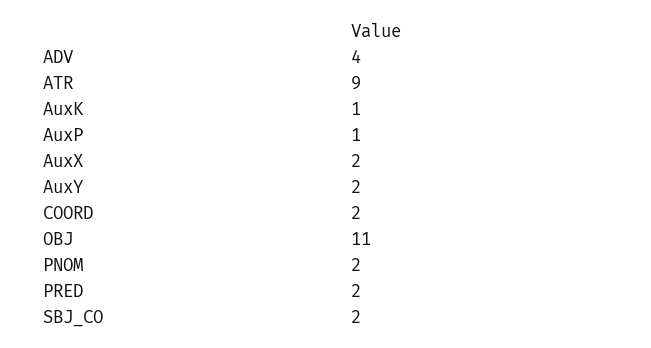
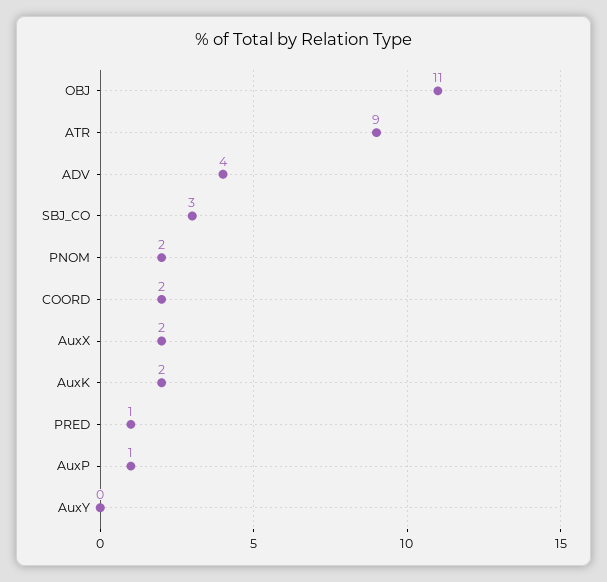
AuxK: 1 -> 2
AuxY: 2 -> 0
PRED: 2 -> 1
SBJ_CO: 2 -> 3

